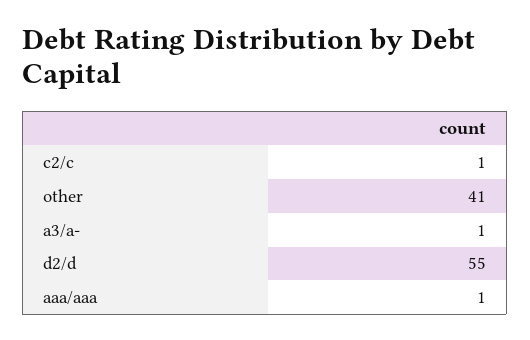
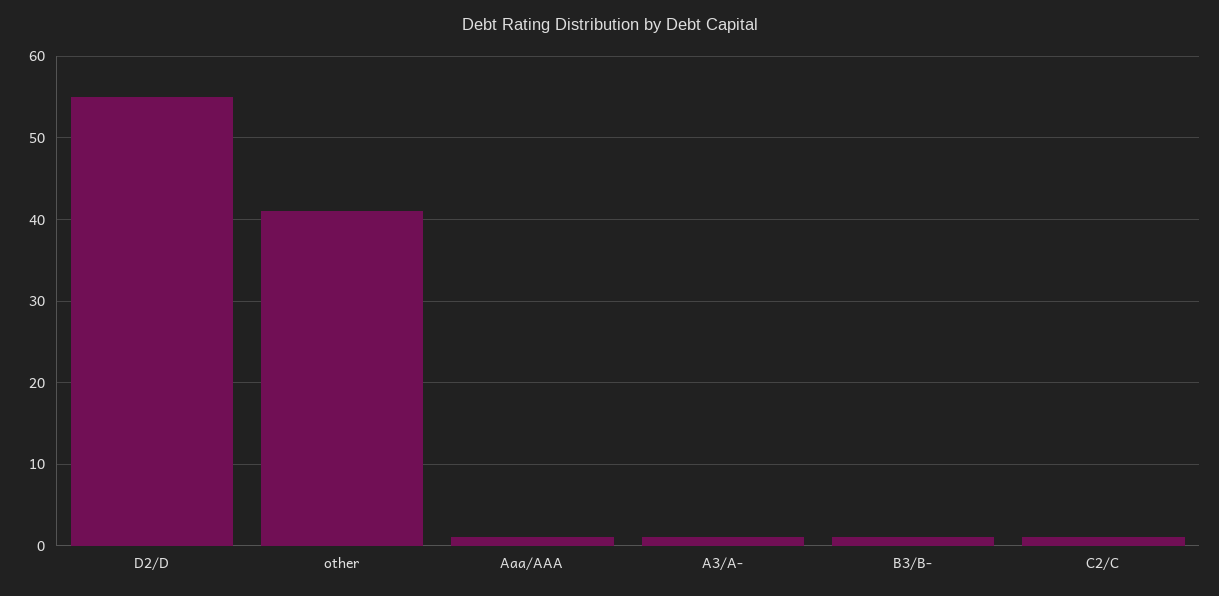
B3/B-: none -> 1

